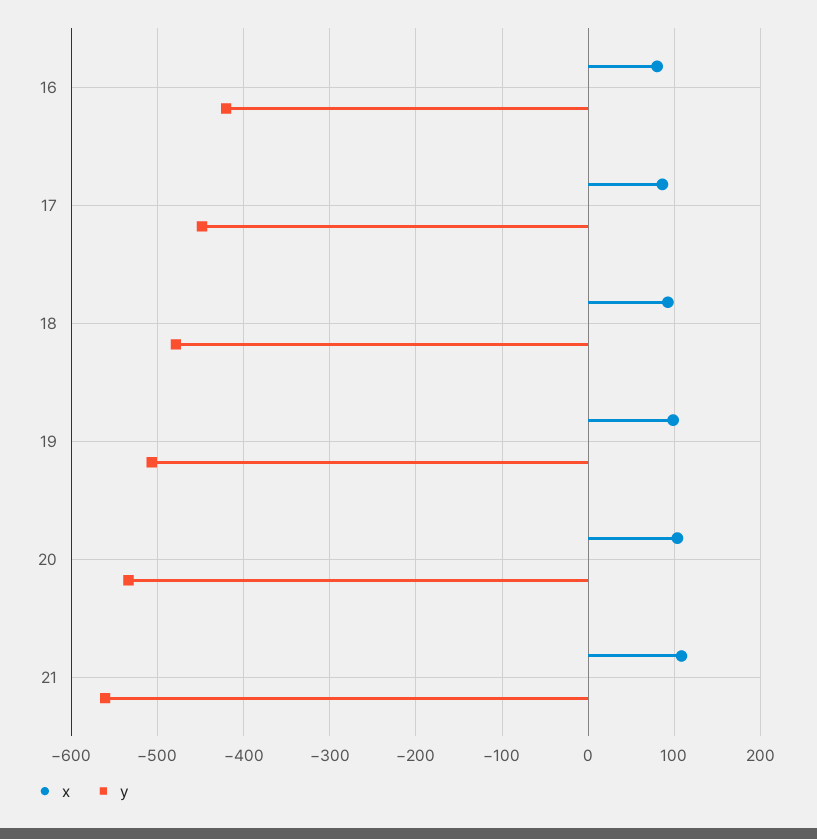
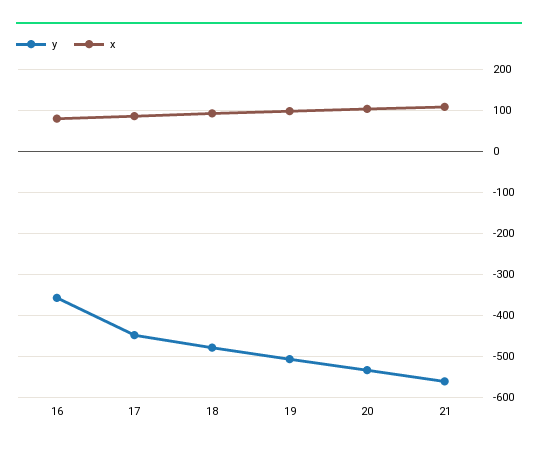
y, 16: -420 -> -360

